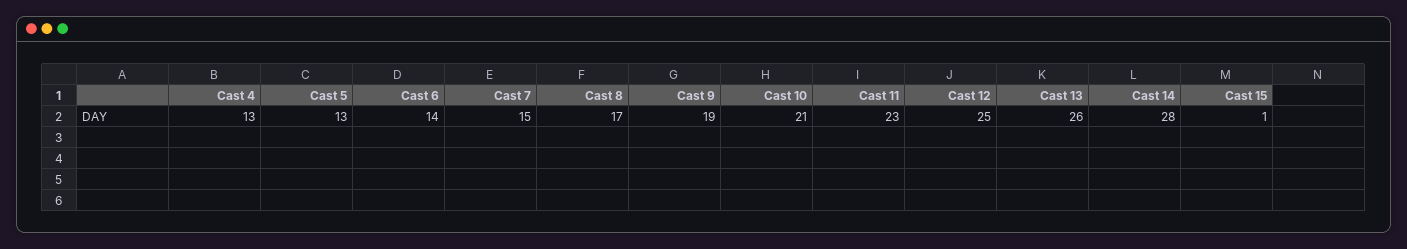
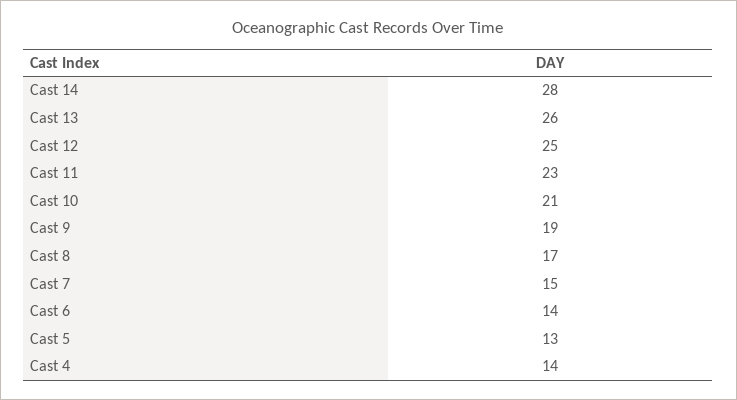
Cast 4: 13 -> 14
Cast 15: 1 -> none

